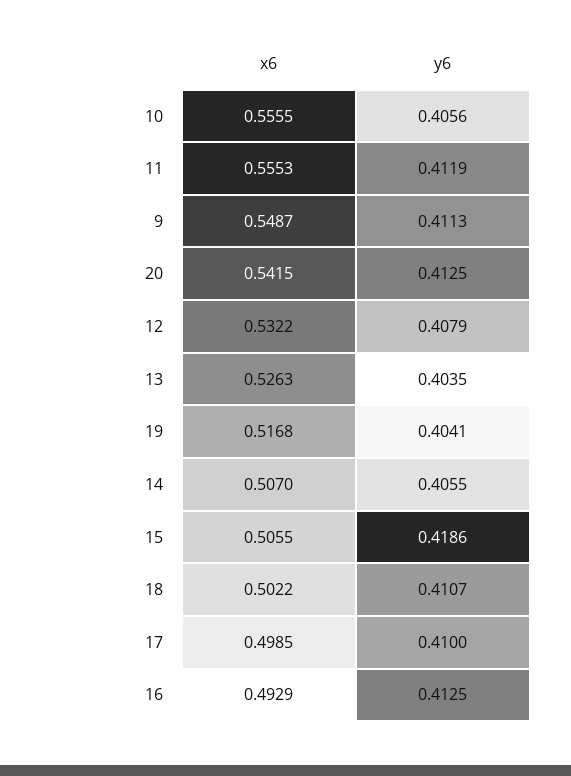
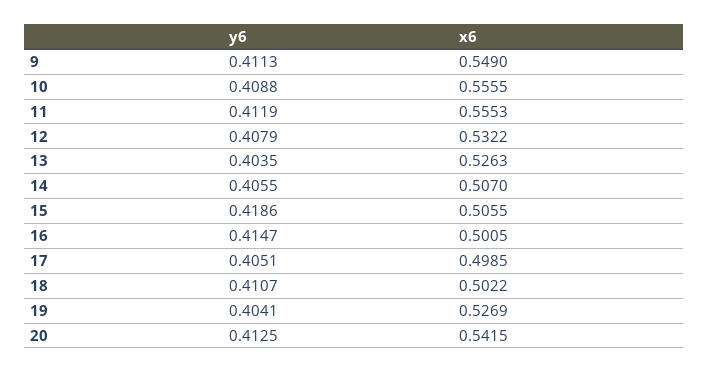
y6, 10: 0.4056 -> 0.4088
x6, 9: 0.5487 -> 0.549
x6, 19: 0.5168 -> 0.5269
y6, 17: 0.41 -> 0.4051
x6, 16: 0.4929 -> 0.5005
y6, 16: 0.4125 -> 0.4147

